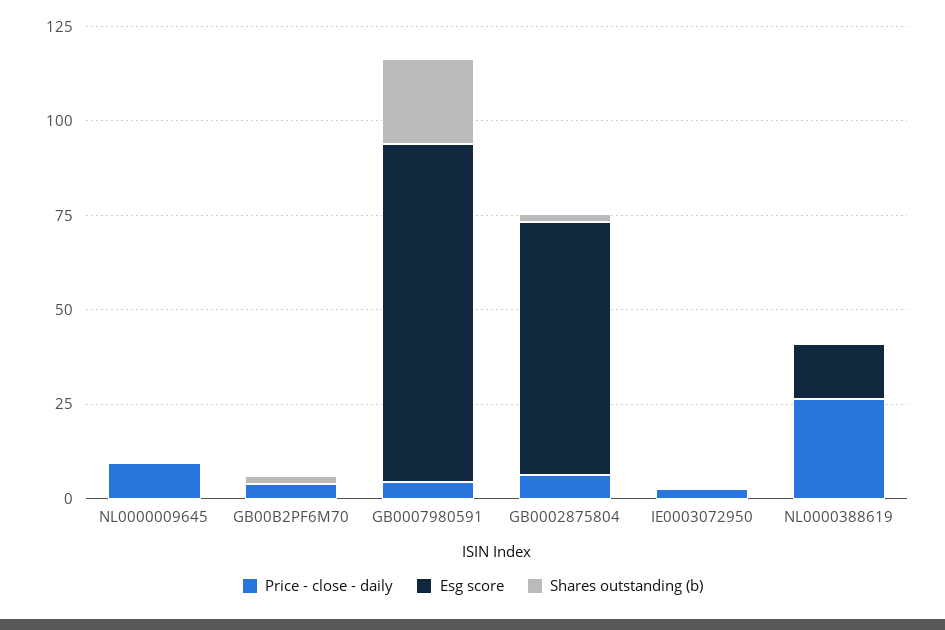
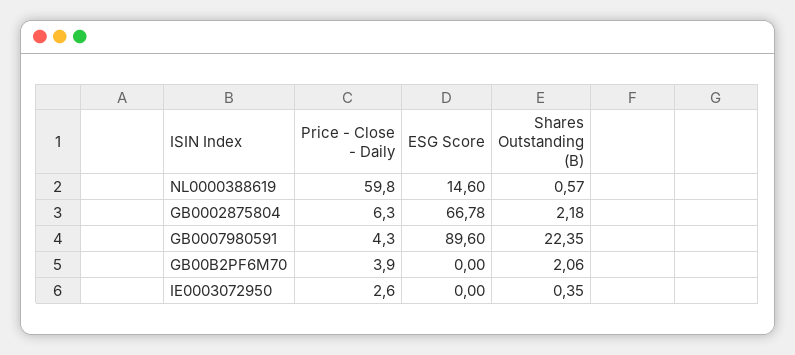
Price - close - daily, NL0000009645: 10 -> none
Esg score, NL0000009645: 0 -> none
Shares outstanding (b), NL0000009645: 0 -> none
Price - close - daily, NL0000388619: 25 -> 59.8

